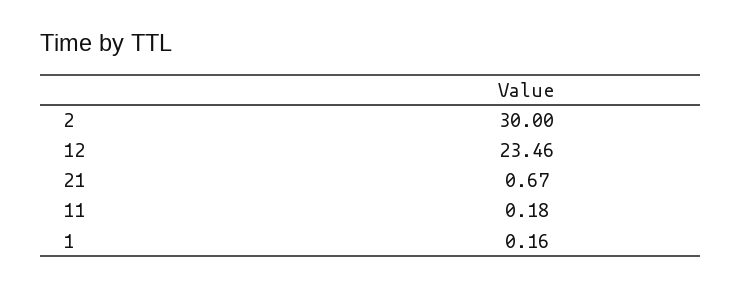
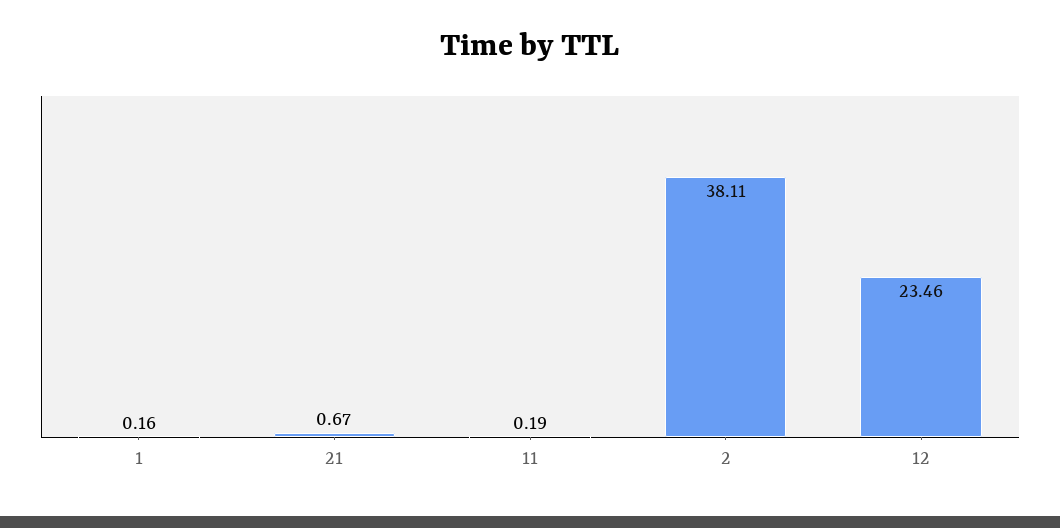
2: 30 -> 38.11
11: 0.18 -> 0.19

